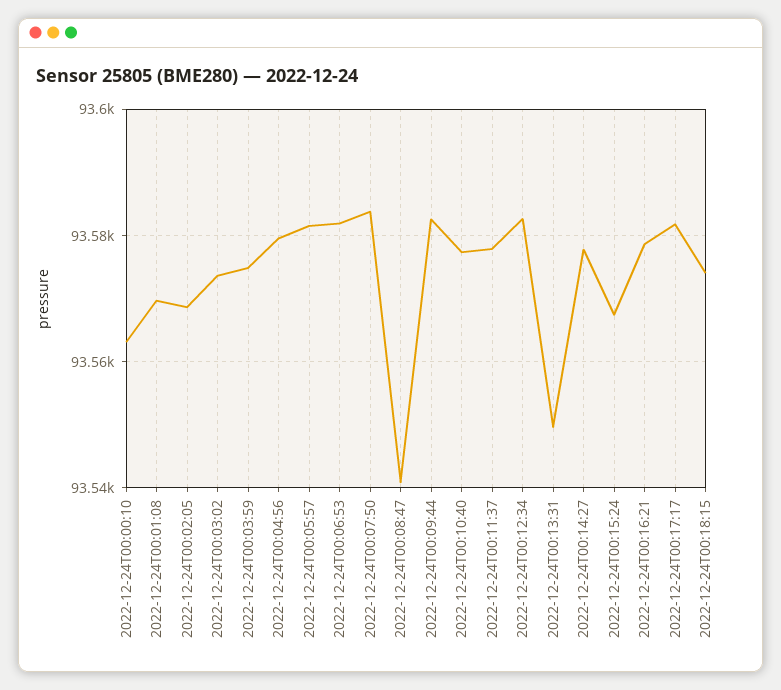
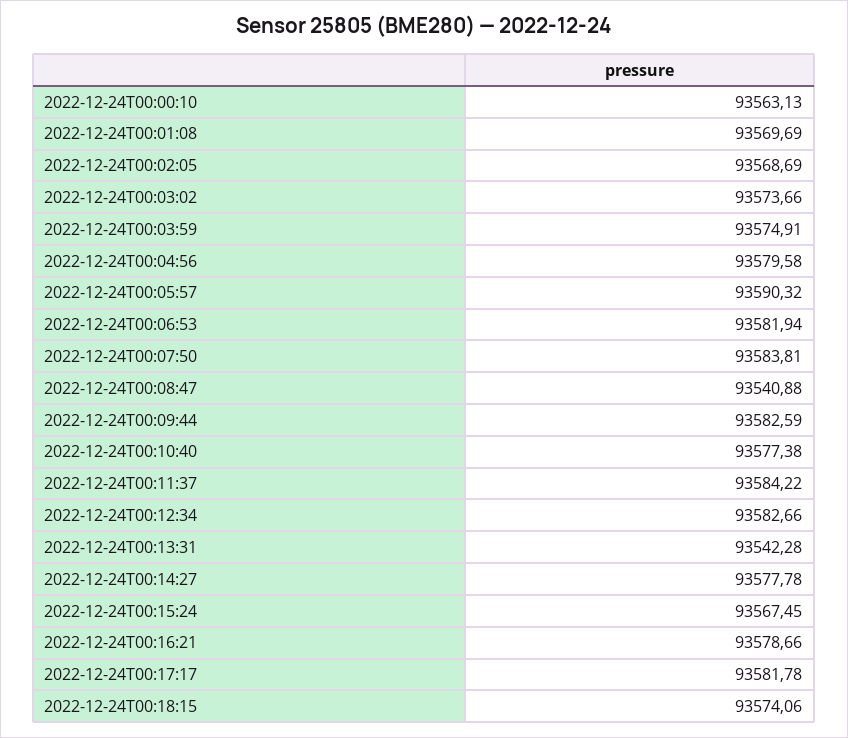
2022-12-24T00:05:57: 93582 -> 93590.32
2022-12-24T00:11:37: 93578 -> 93584.22
2022-12-24T00:13:31: 93550 -> 93542.28

